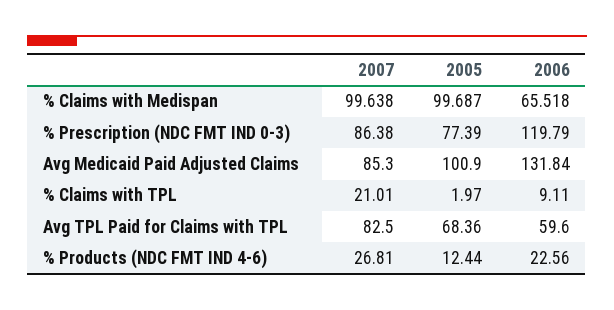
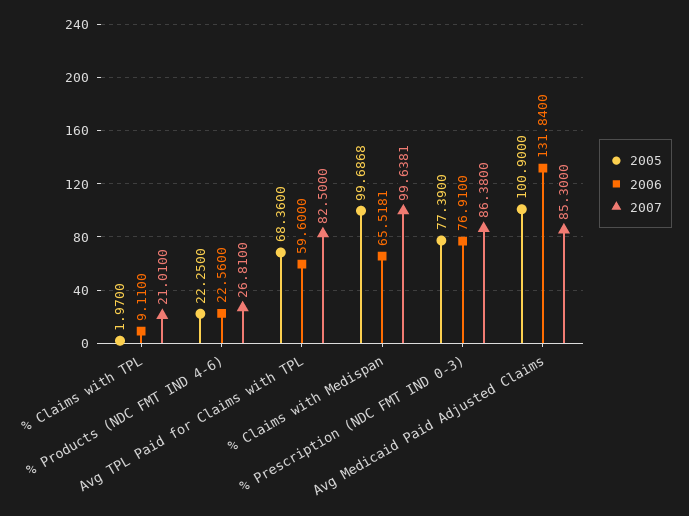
2006, % Prescription (NDC FMT IND 0-3): 119.79 -> 76.91
2005, % Products (NDC FMT IND 4-6): 12.44 -> 22.25

